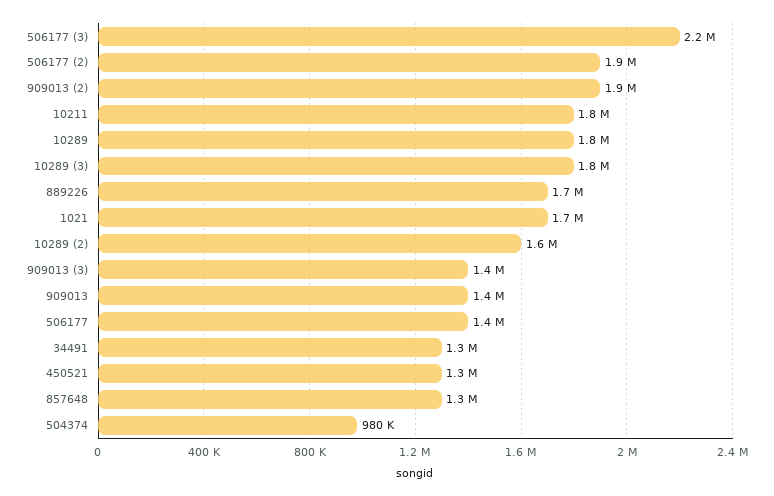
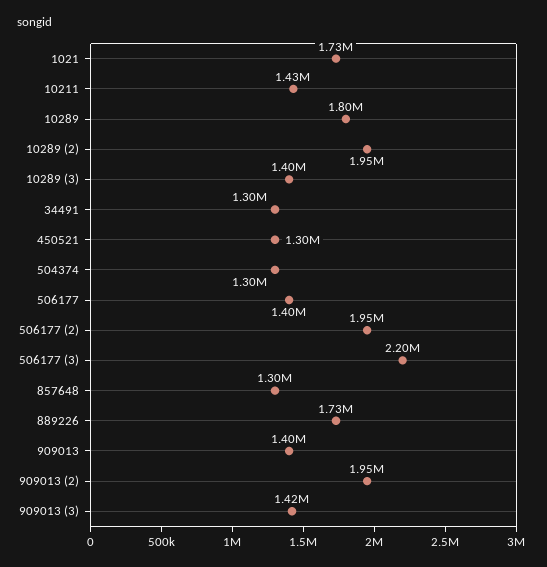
10211: 1800000 -> 1430000
10289 (3): 1800000 -> 1400000
10289 (2): 1600000 -> 1950000
504374: 980000 -> 1300000

